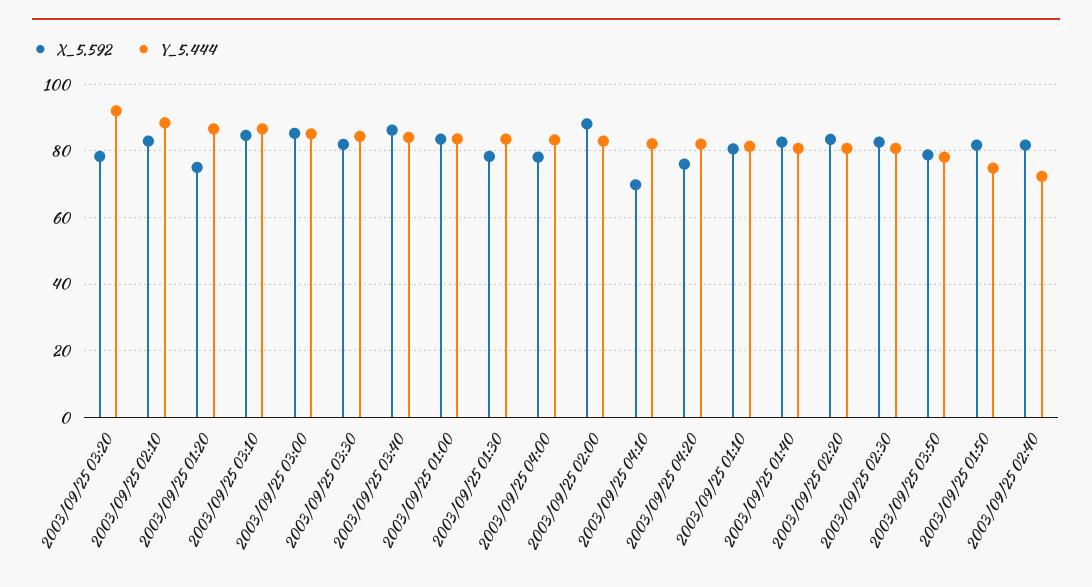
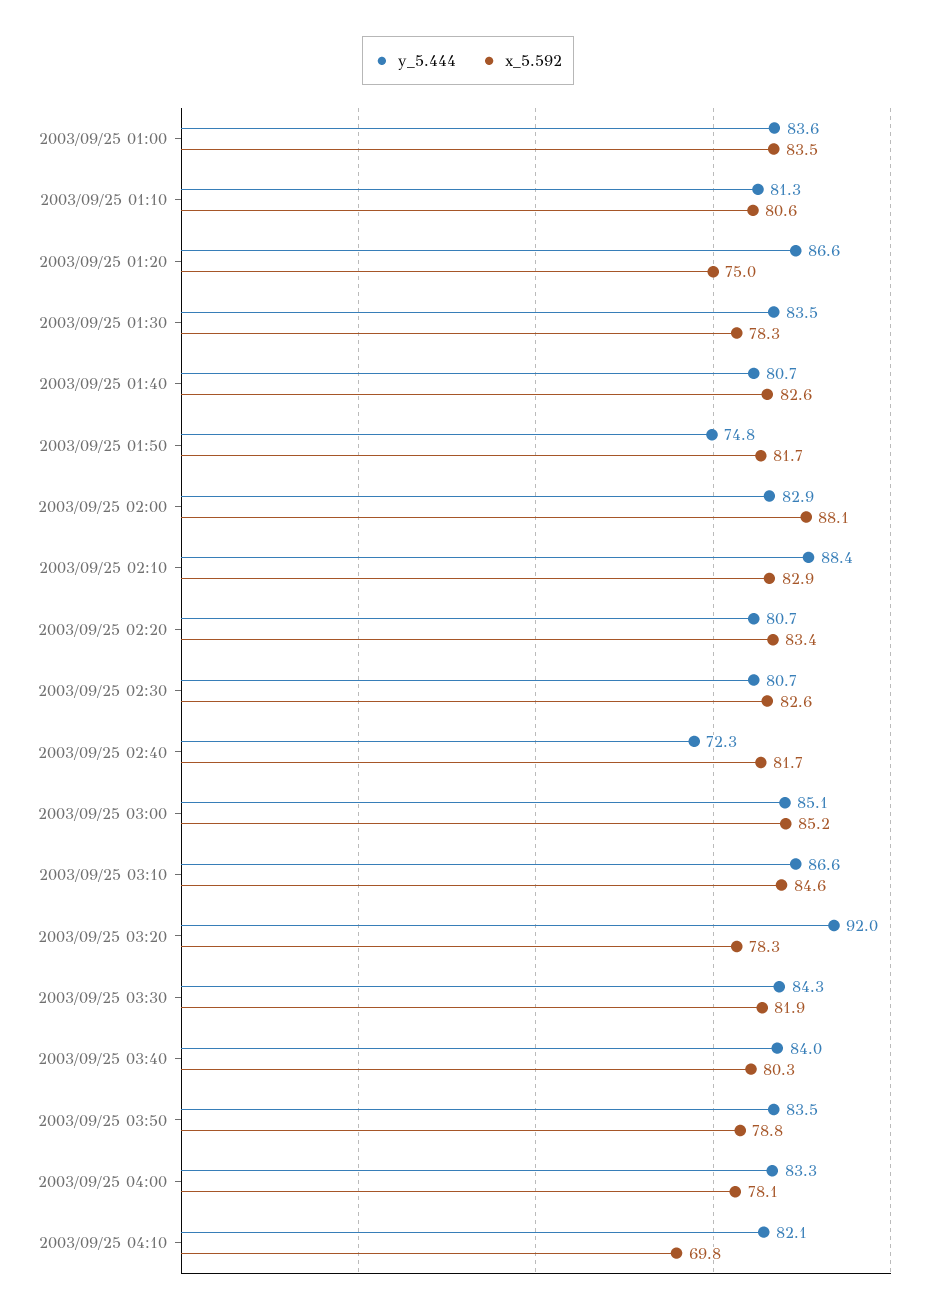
X_5.592, 2003/09/25 03:40: 86 -> 80.3
X_5.592, 2003/09/25 04:20: 76 -> none
Y_5.444, 2003/09/25 04:20: 82 -> none
Y_5.444, 2003/09/25 03:50: 78 -> 83.5

